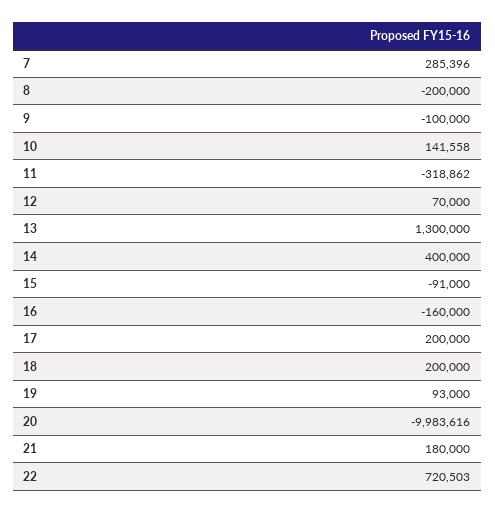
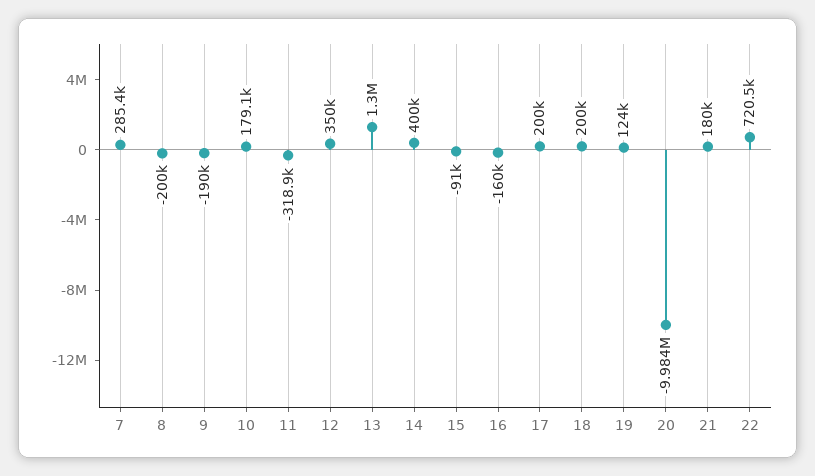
9: -100000 -> -190000
10: 141558 -> 179100
12: 70000 -> 350000
19: 93000 -> 124000

